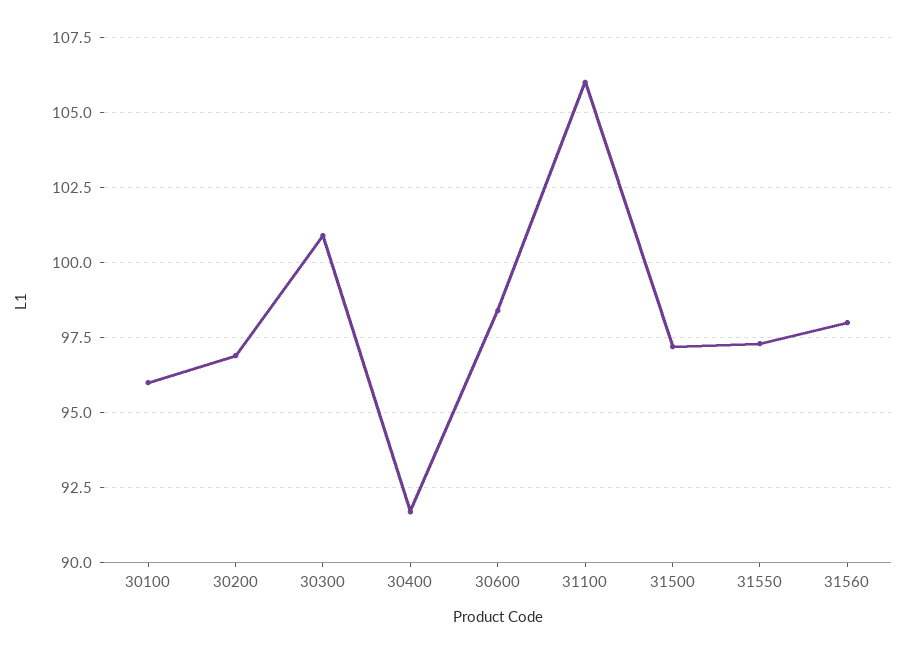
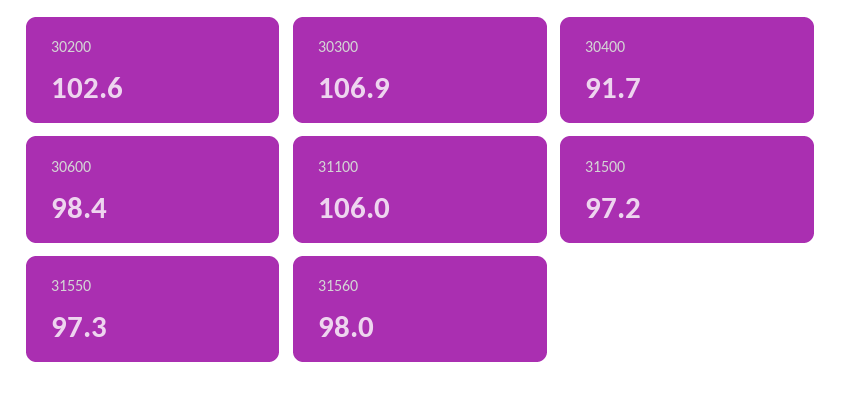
30100: 96 -> none
30200: 97 -> 102.6
30300: 101 -> 106.9

